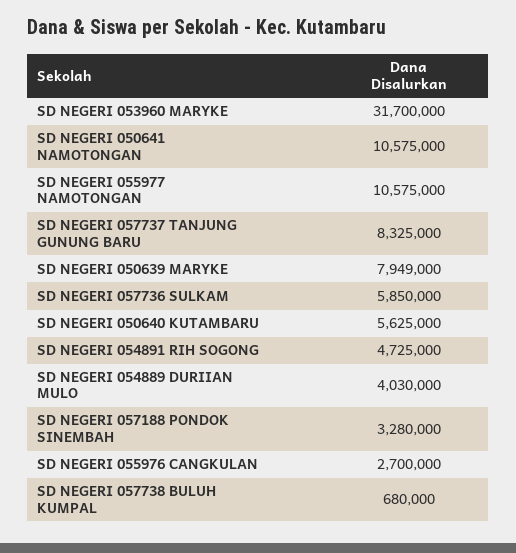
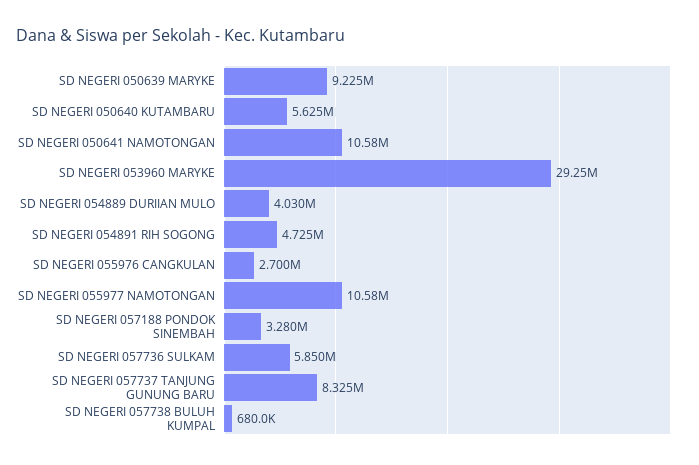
SD NEGERI 053960 MARYKE: 31700000 -> 29250000
SD NEGERI 050639 MARYKE: 7949000 -> 9225000

